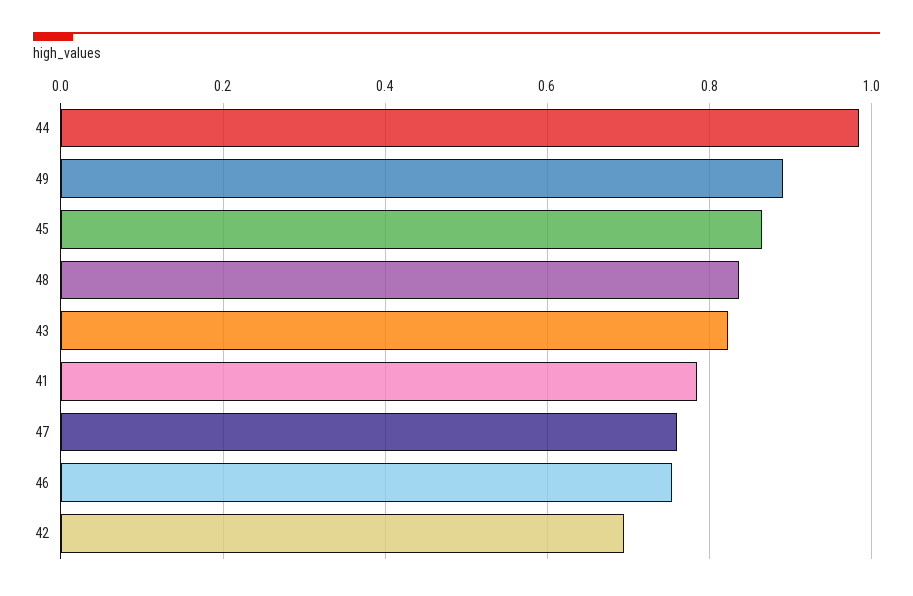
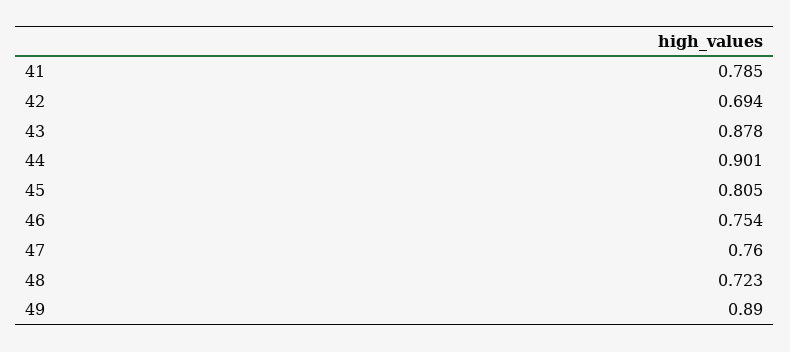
44: 0.98 -> 0.901
45: 0.86 -> 0.805
48: 0.84 -> 0.723
43: 0.82 -> 0.878

